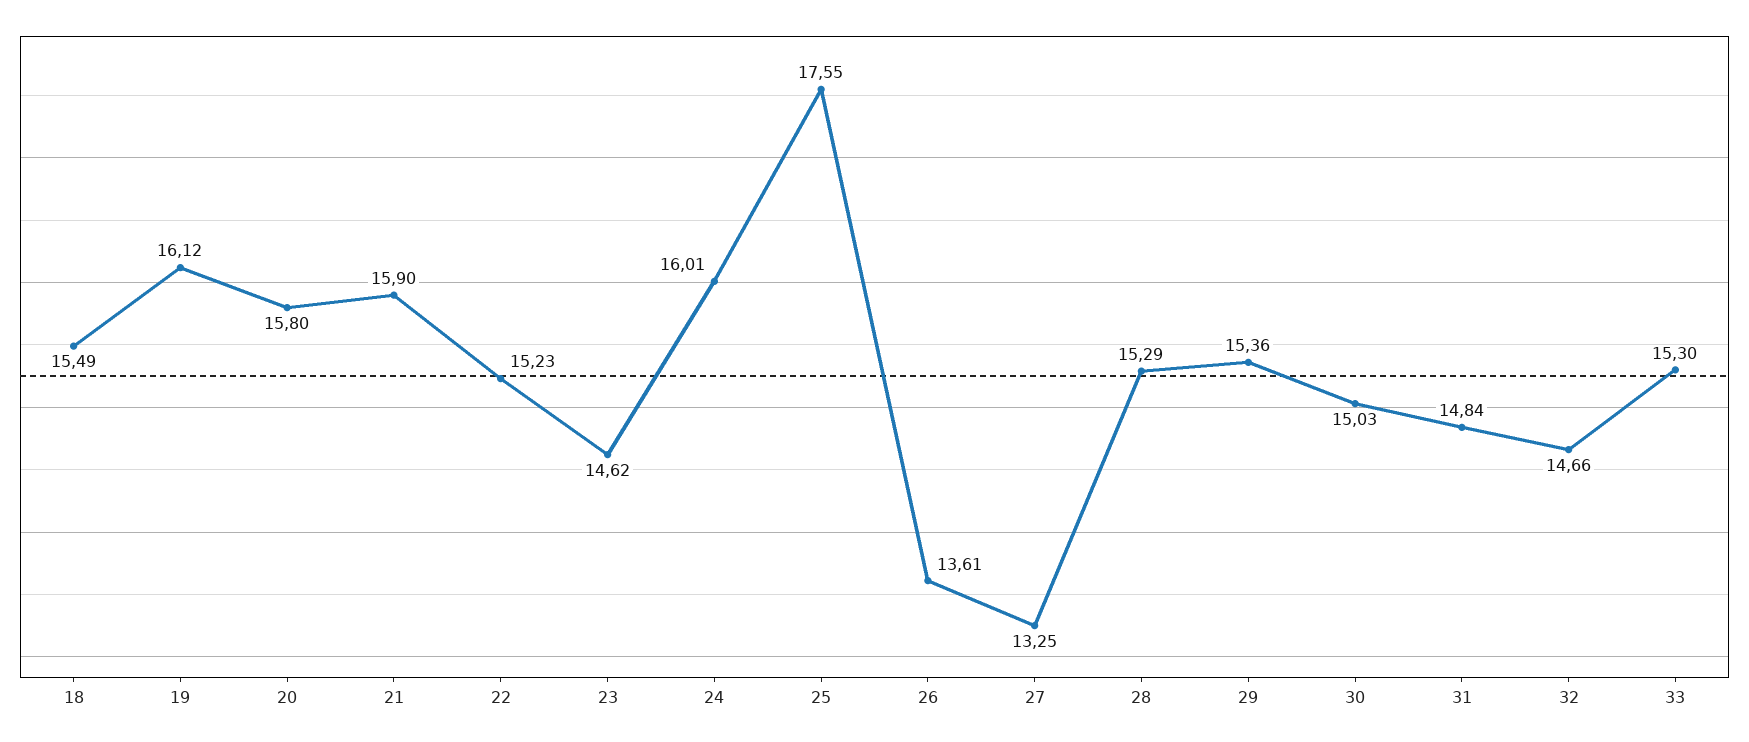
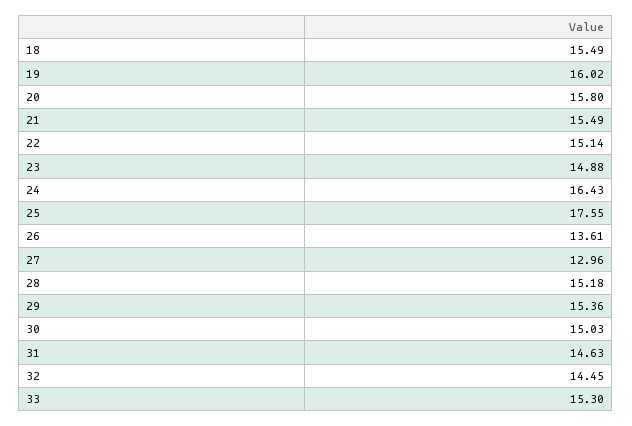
19: 16.12 -> 16.02
21: 15.9 -> 15.49
22: 15.23 -> 15.14
23: 14.62 -> 14.88
24: 16.01 -> 16.43
27: 13.25 -> 12.96
28: 15.29 -> 15.18
31: 14.84 -> 14.63
32: 14.66 -> 14.45

